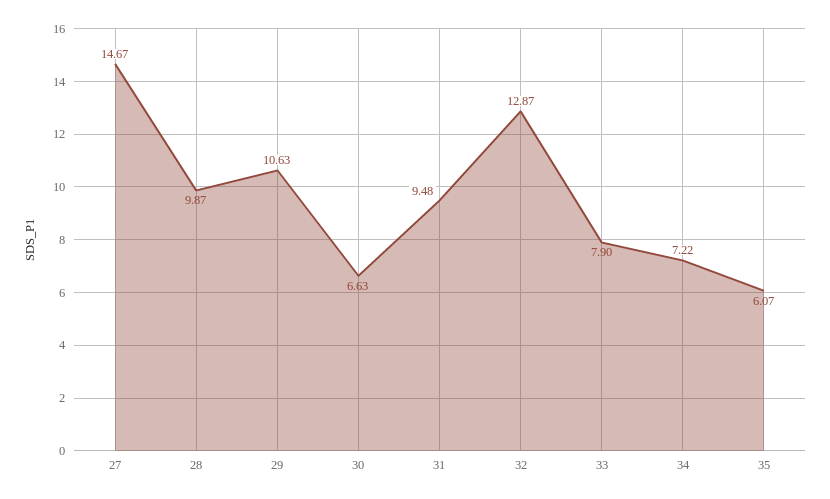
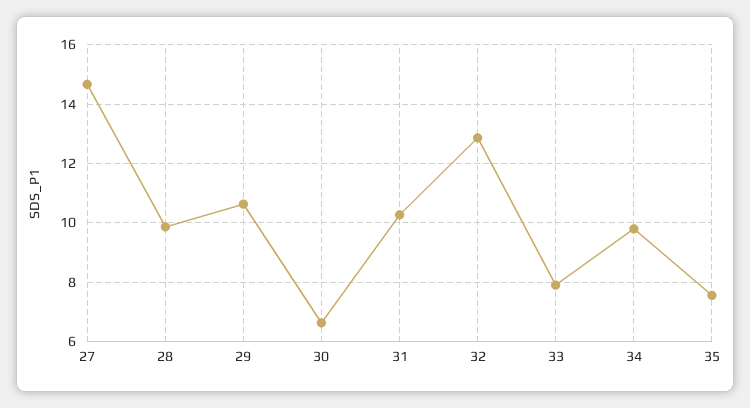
31: 9.48 -> 10.25
34: 7.22 -> 9.75
35: 6.07 -> 7.5

